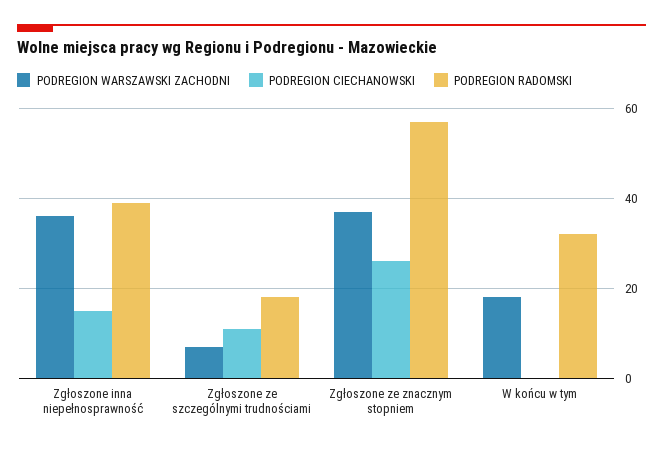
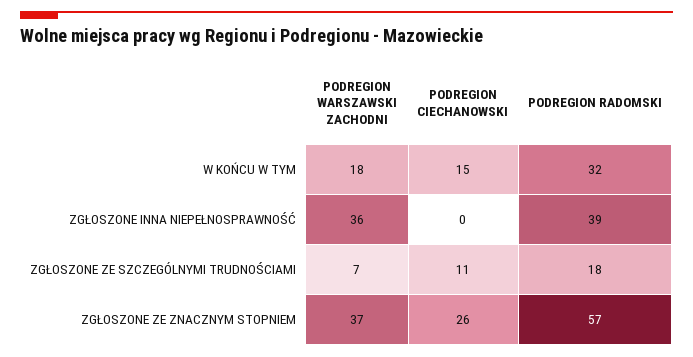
PODREGION CIECHANOWSKI, Zgłoszone inna niepełnosprawność: 15 -> 0
PODREGION CIECHANOWSKI, W końcu w tym: 0 -> 15

